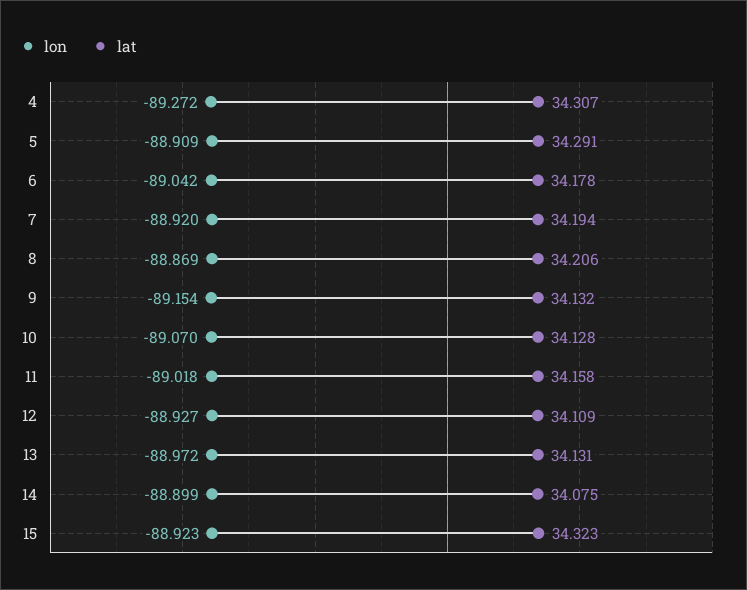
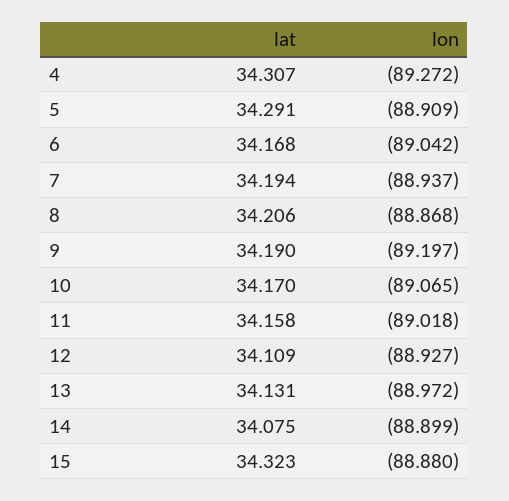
lat, 6: 34.178 -> 34.168
lon, 7: -88.92 -> -88.937
lon, 8: -88.869 -> -88.868
lon, 9: -89.154 -> -89.197
lat, 9: 34.132 -> 34.19
lon, 10: -89.07 -> -89.065
lat, 10: 34.128 -> 34.17
lon, 15: -88.923 -> -88.88

